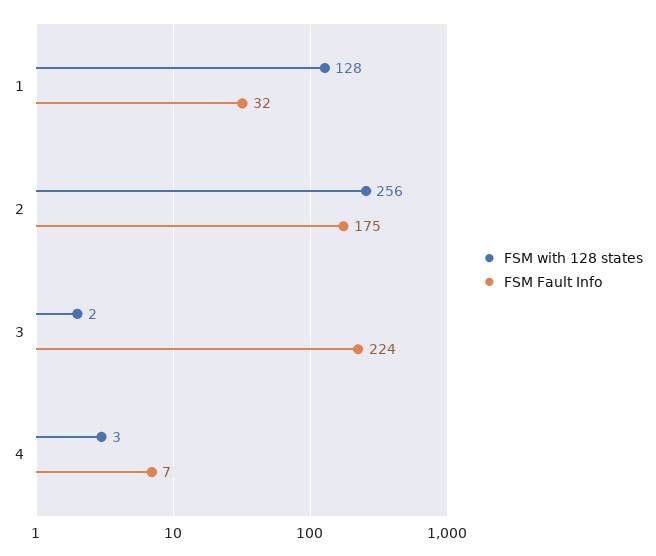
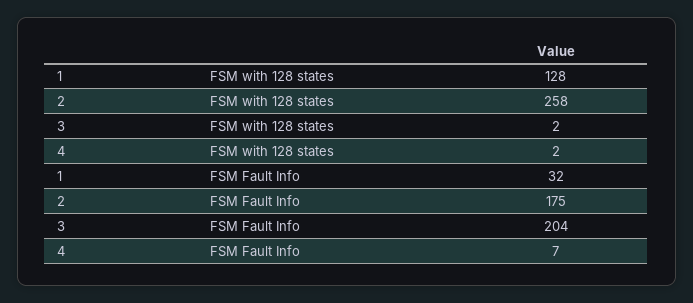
FSM with 128 states, 2: 256 -> 258
FSM Fault Info, 3: 224 -> 204
FSM with 128 states, 4: 3 -> 2

